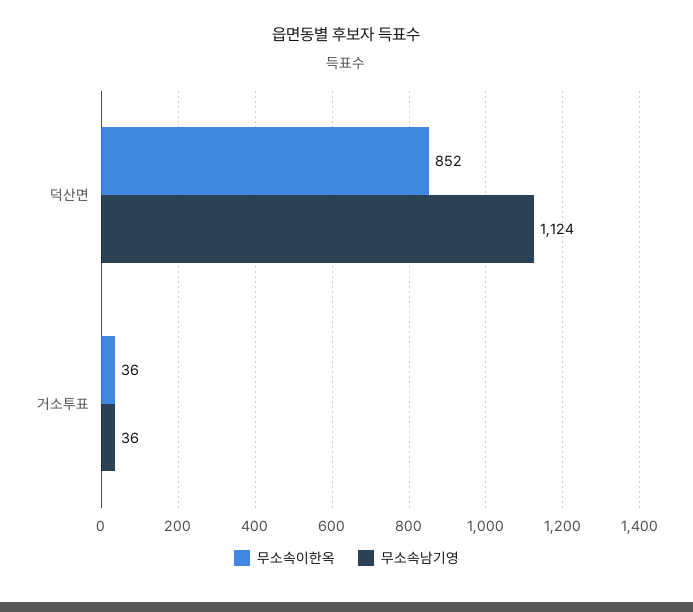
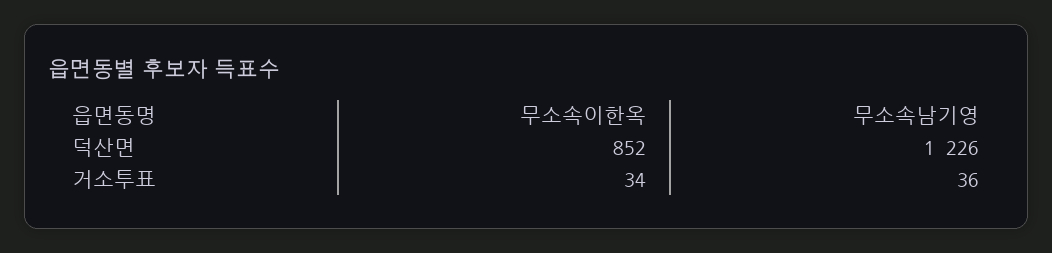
무소속남기영, 덕산면: 1124 -> 1226
무소속이한옥, 거소투표: 36 -> 34

